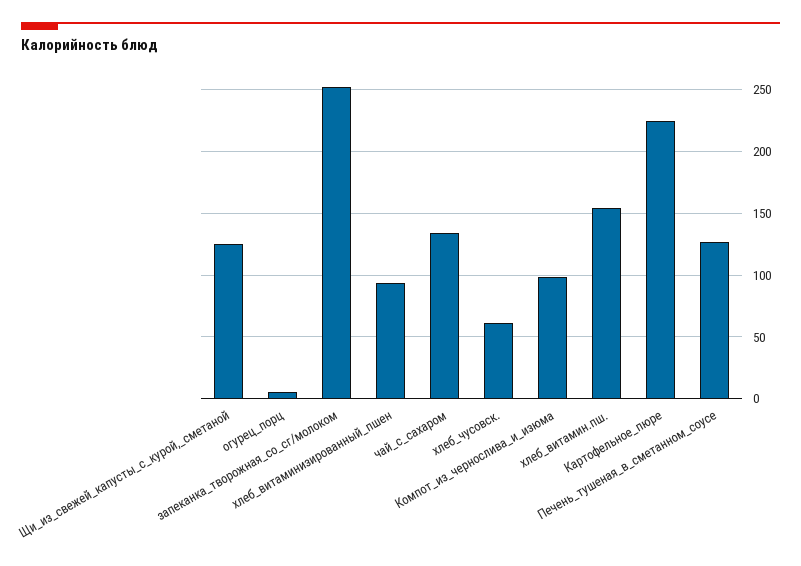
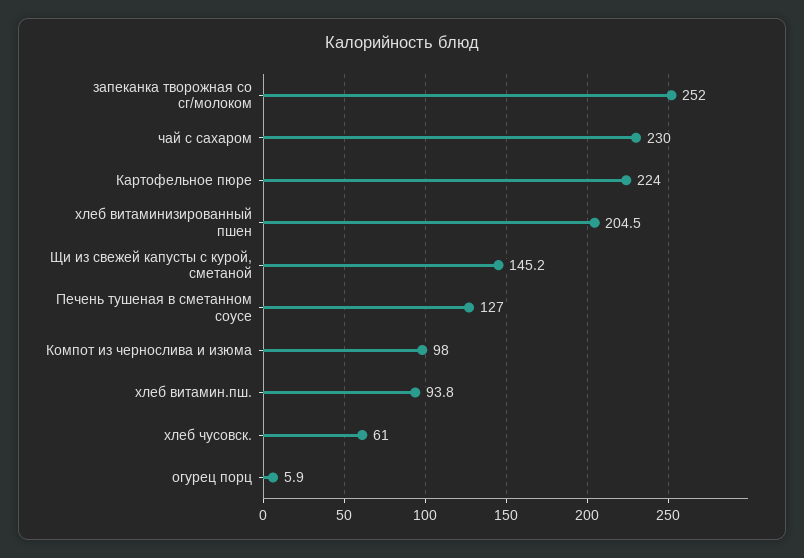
Щи_из_свежей_капусты_с_курой,_сметаной: 125 -> 145.2
хлеб_витаминизированный_пшен: 95 -> 204.5
чай_с_сахаром: 135 -> 230
хлеб_витамин.пш.: 155 -> 93.8

